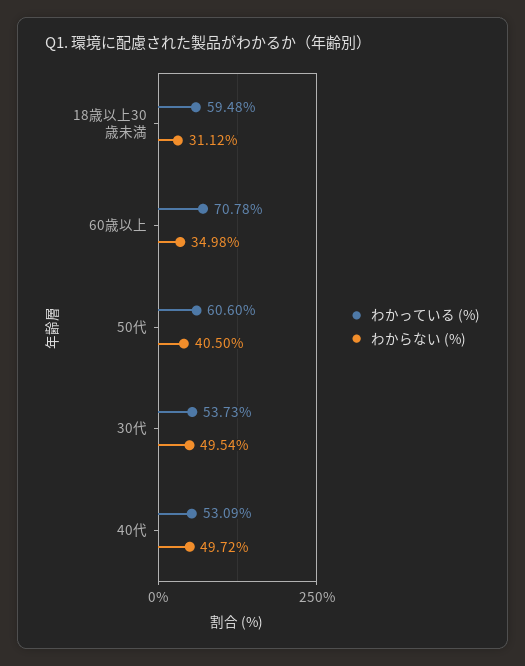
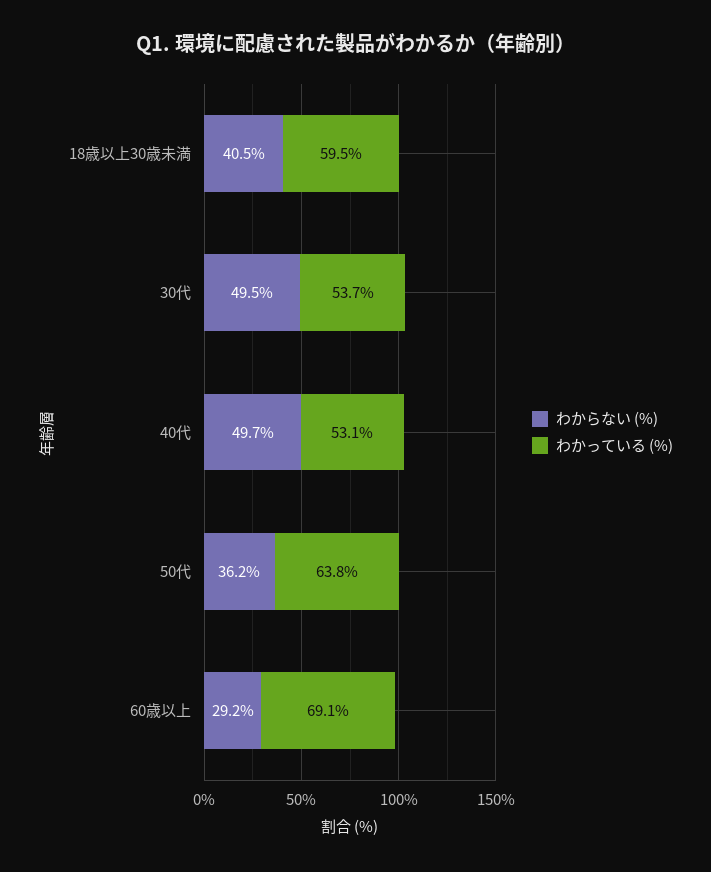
わからない (%), 18歳以上30歳未満: 31.12 -> 40.5
わかっている (%), 60歳以上: 70.78 -> 69.1
わからない (%), 60歳以上: 34.98 -> 29.2
わかっている (%), 50代: 60.6 -> 63.8
わからない (%), 50代: 40.5 -> 36.2

